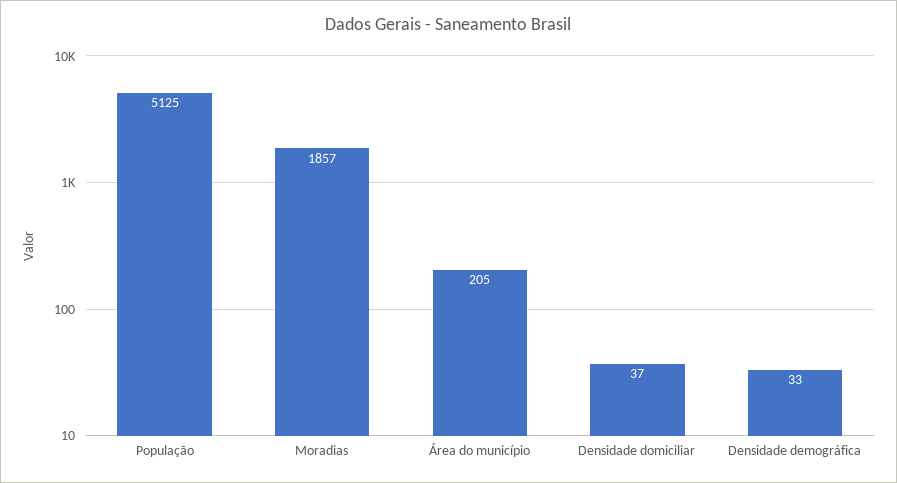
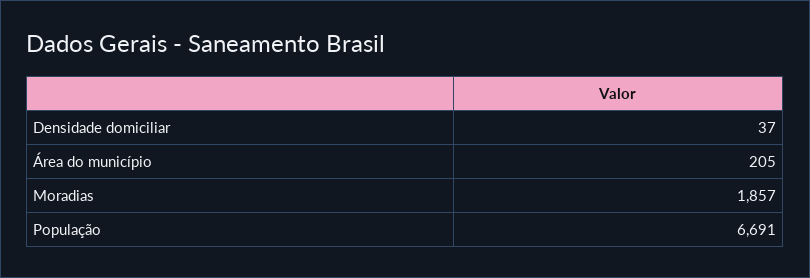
População: 5125 -> 6691
Densidade demográfica: 33 -> none

